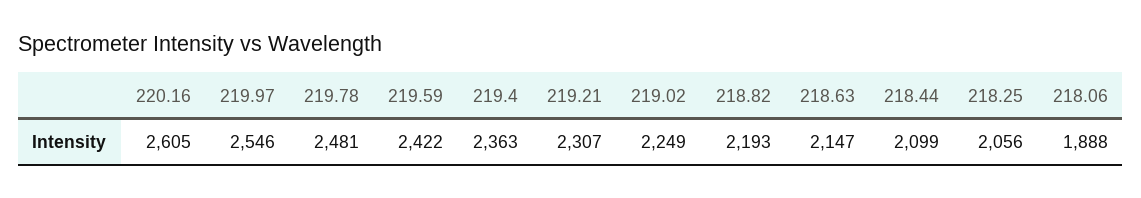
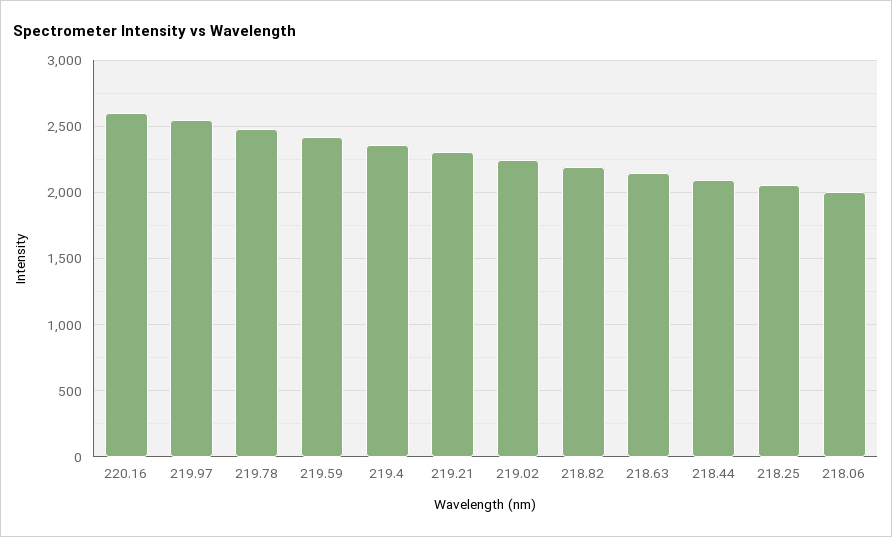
218.06: 1888 -> 2000

